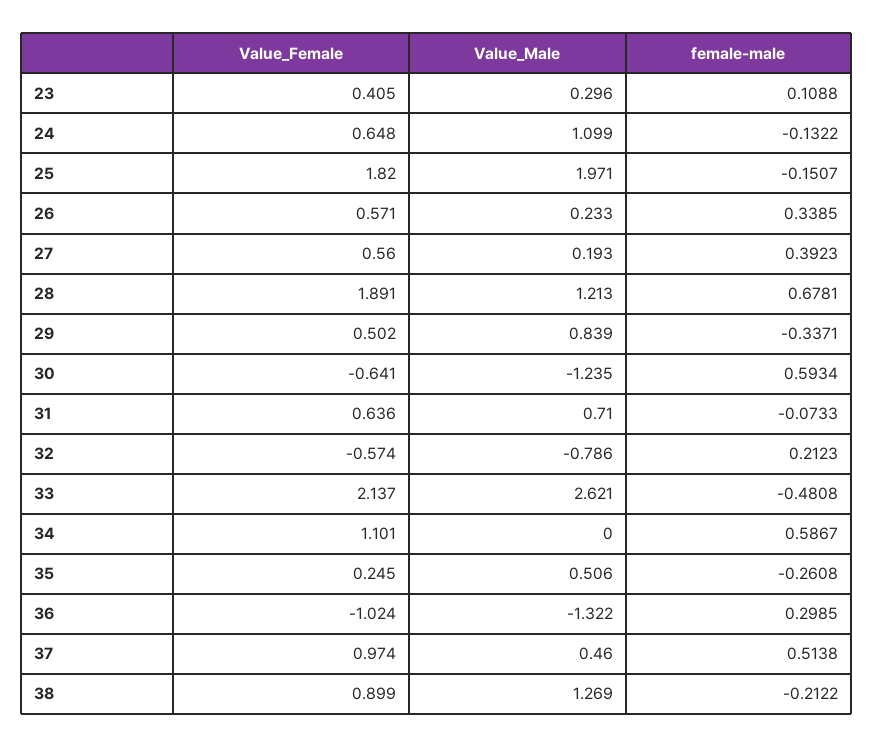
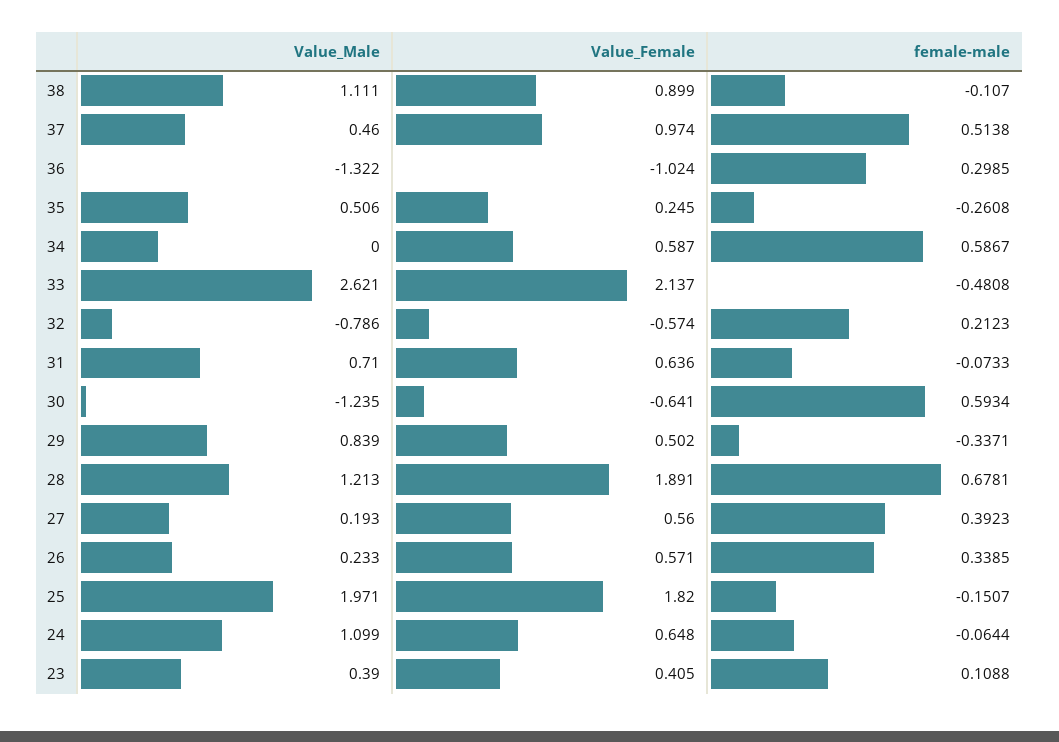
Value_Male, 23: 0.296 -> 0.39
female-male, 24: -0.1322 -> -0.0644
Value_Female, 34: 1.101 -> 0.587
Value_Male, 38: 1.269 -> 1.111
female-male, 38: -0.2122 -> -0.107

